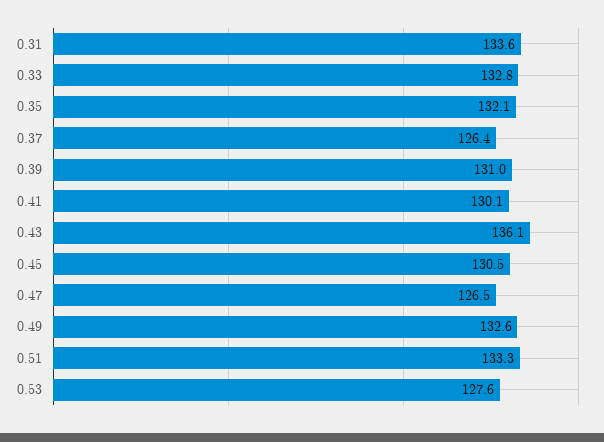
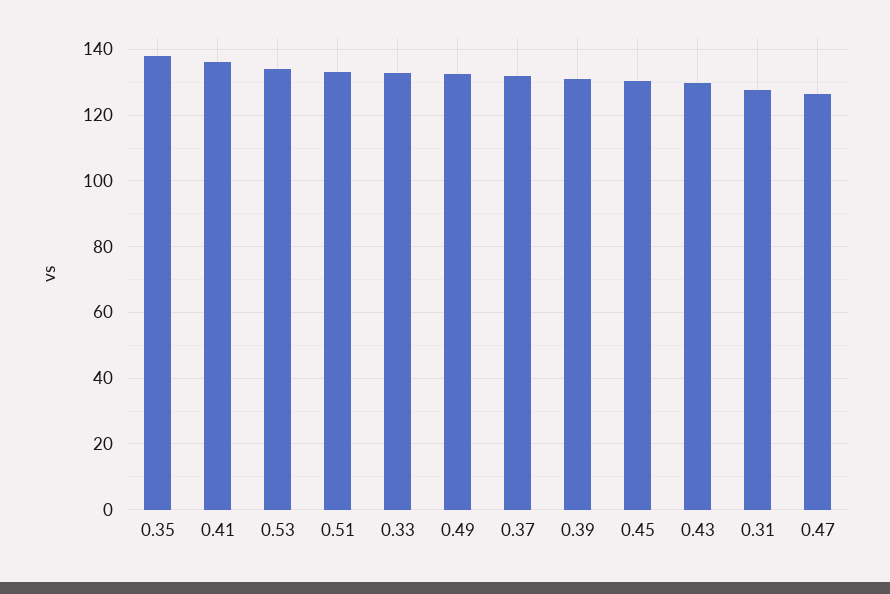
0.31: 133.6 -> 128
0.35: 132.1 -> 138
0.37: 126.4 -> 132
0.41: 130.1 -> 136
0.43: 136.1 -> 130
0.53: 127.6 -> 134

